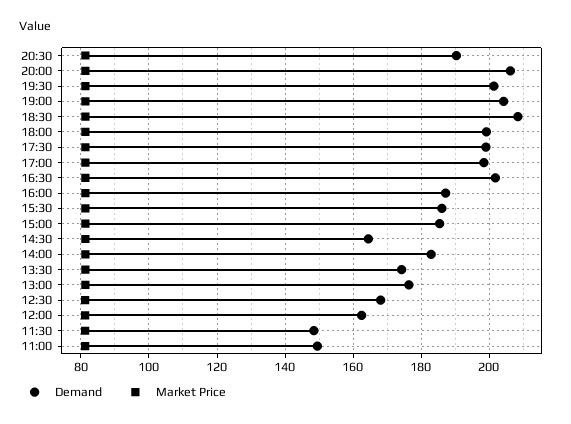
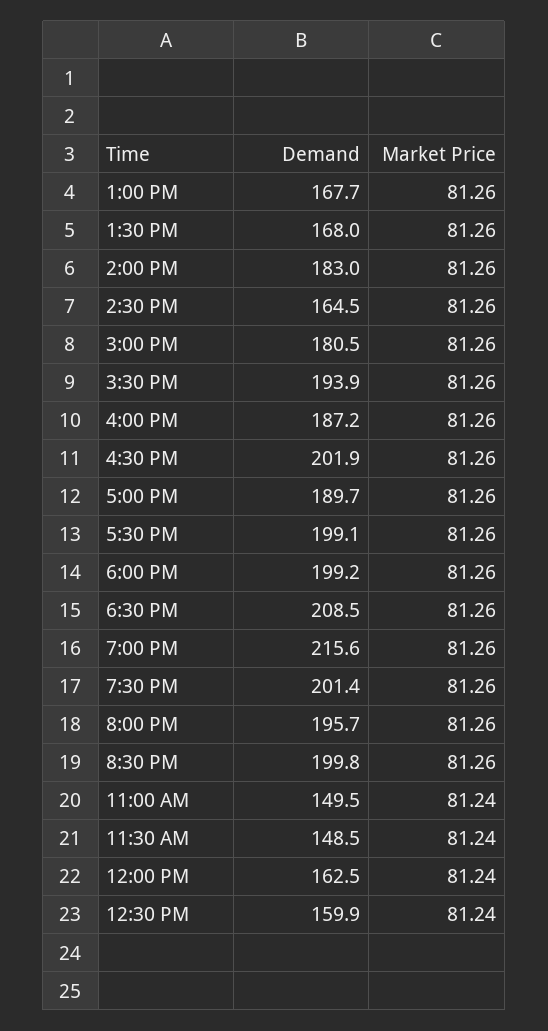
Demand, 20:30: 190 -> 199.8
Demand, 20:00: 206 -> 195.7
Demand, 19:00: 204 -> 215.6
Demand, 17:00: 198 -> 189.7
Demand, 15:30: 186 -> 193.9
Demand, 15:00: 186 -> 180.5
Demand, 13:30: 174 -> 168
Demand, 13:00: 176 -> 167.7
Demand, 12:30: 168 -> 159.9

